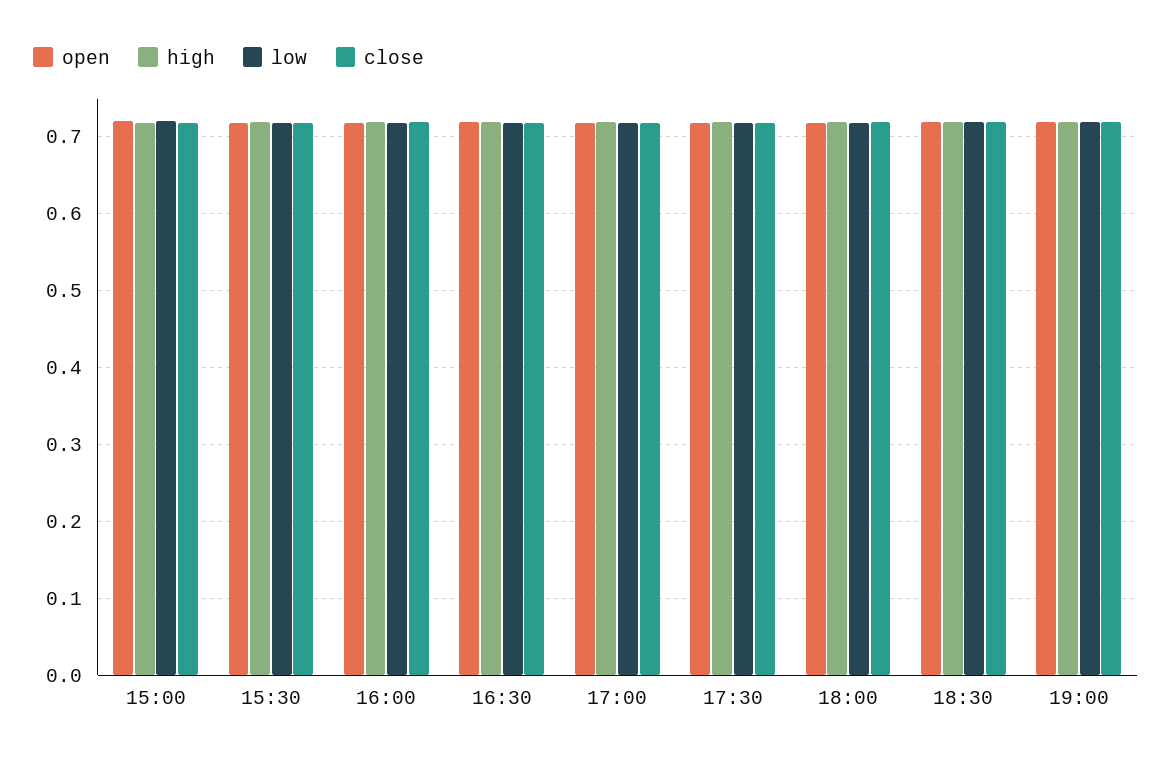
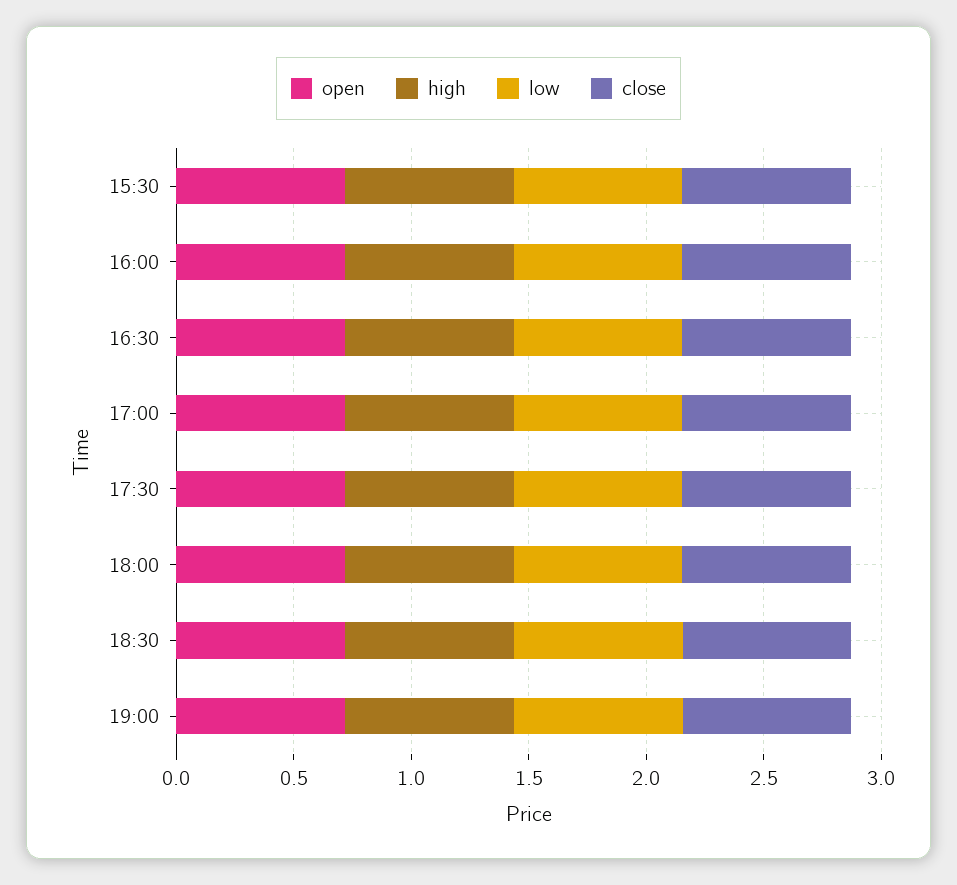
open, 15:00: 0.72 -> none
high, 15:00: 0.72 -> none
low, 15:00: 0.72 -> none
close, 15:00: 0.72 -> none

